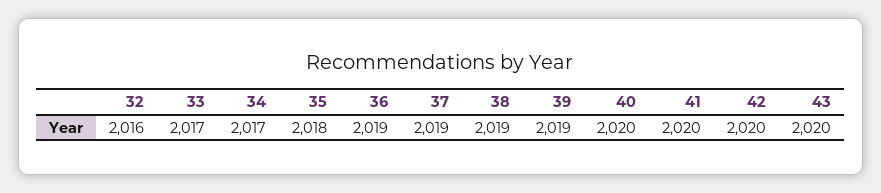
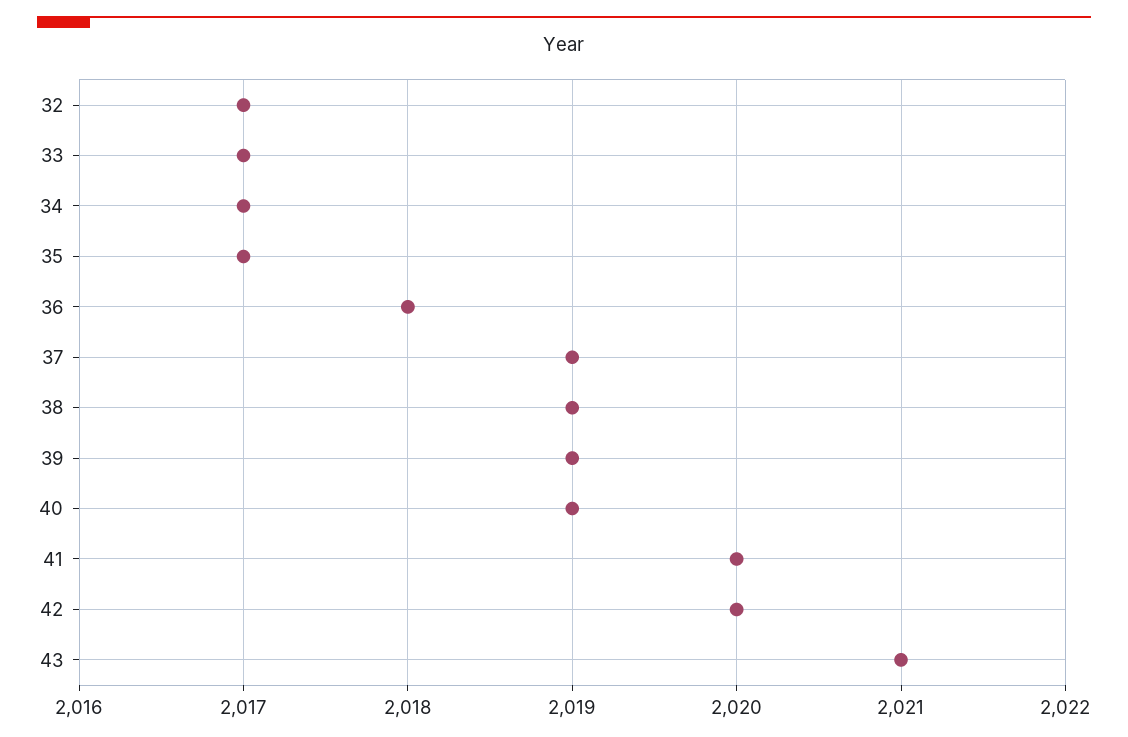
32: 2016 -> 2017
35: 2018 -> 2017
36: 2019 -> 2018
40: 2020 -> 2019
43: 2020 -> 2021

